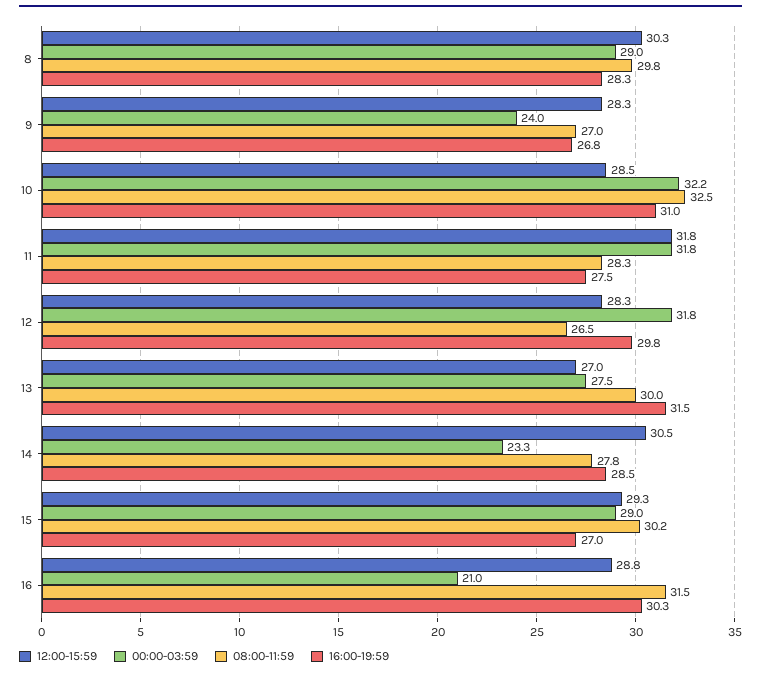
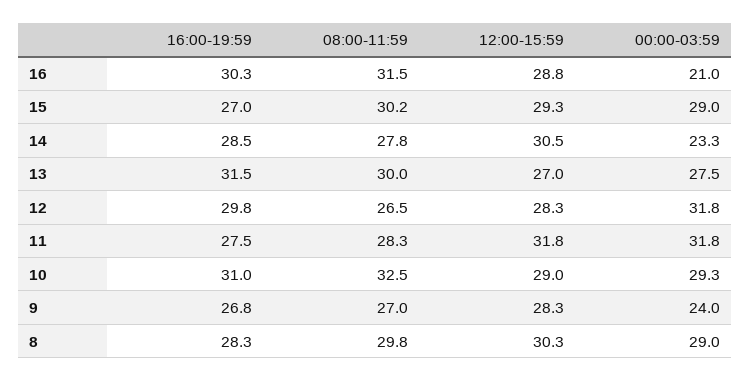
12:00-15:59, 10: 28.5 -> 29
00:00-03:59, 10: 32.2 -> 29.3

